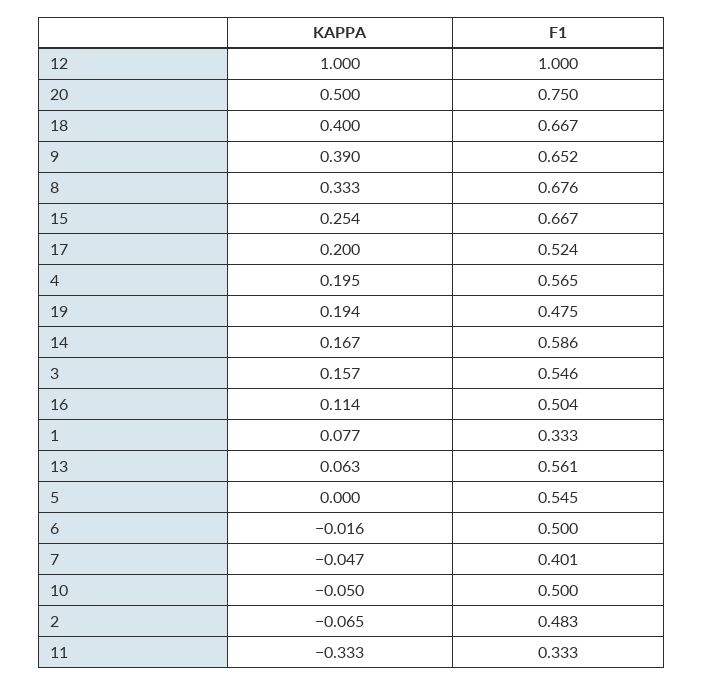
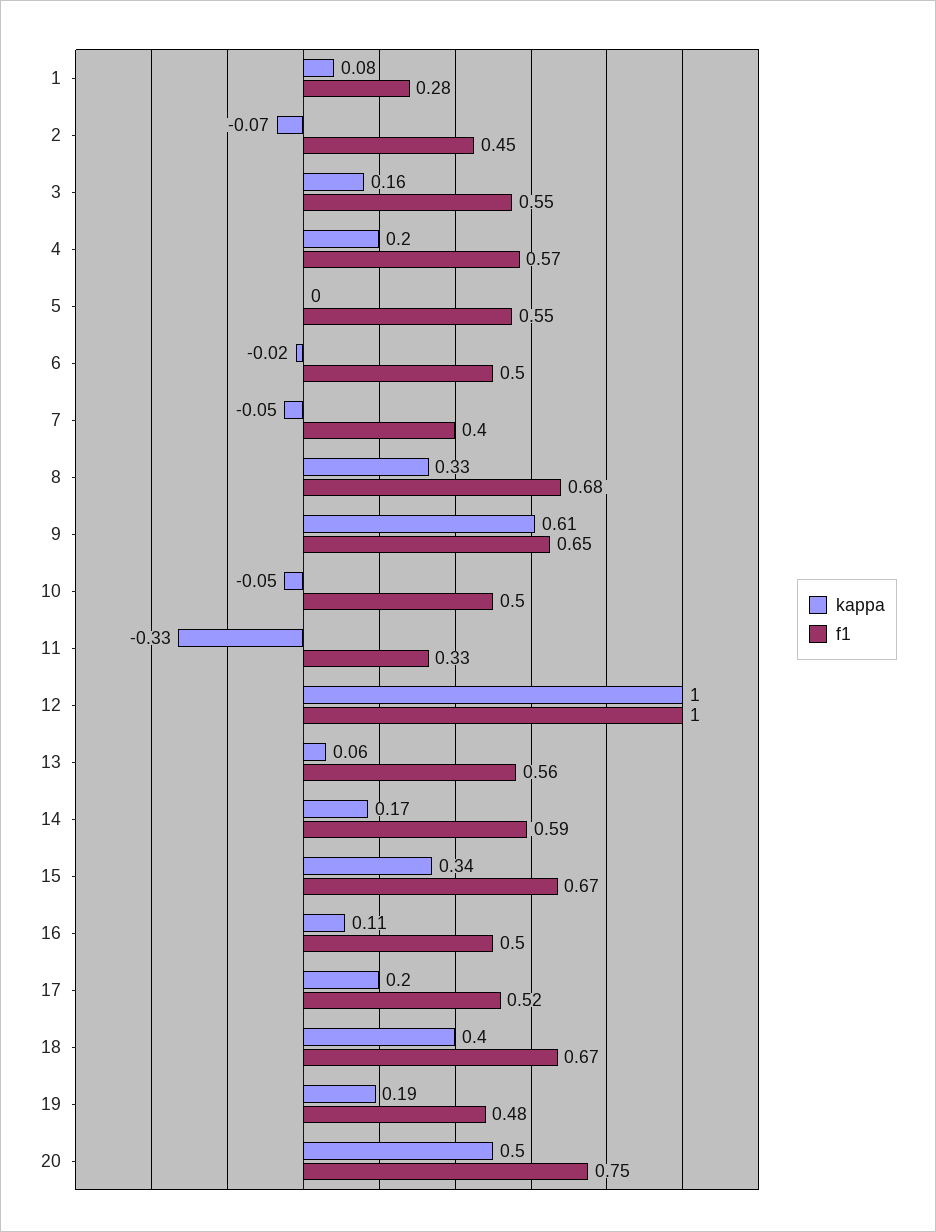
KAPPA, 9: 0.39 -> 0.61
KAPPA, 15: 0.254 -> 0.34
F1, 1: 0.333 -> 0.28
F1, 2: 0.483 -> 0.45

